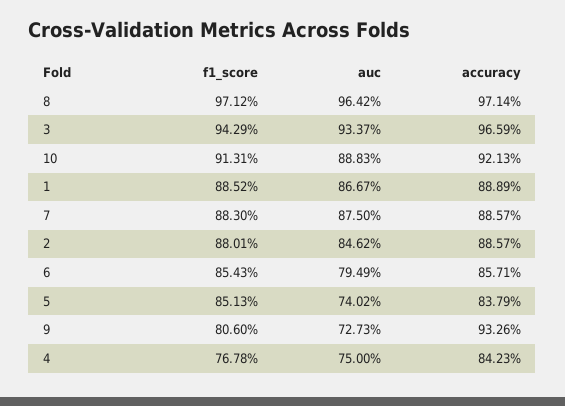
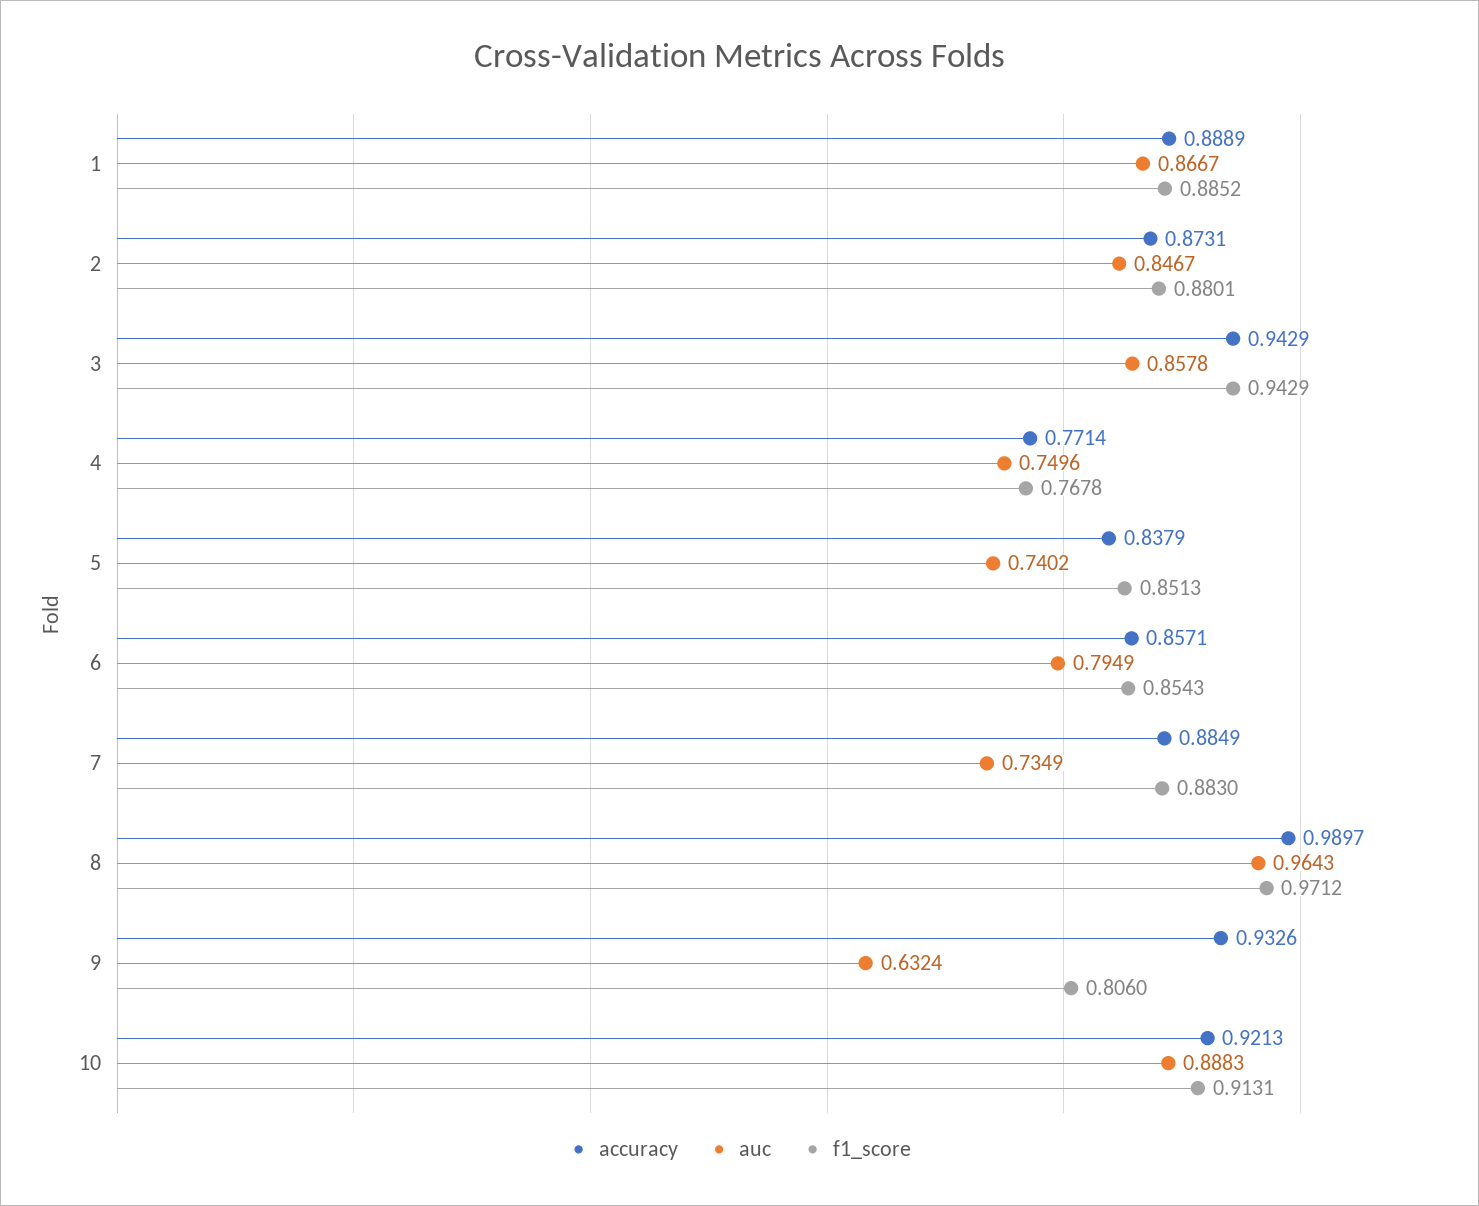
auc, 8: 0.9642 -> 0.9643
accuracy, 8: 0.9714 -> 0.9897
auc, 3: 0.9337 -> 0.8578
accuracy, 3: 0.9659 -> 0.9429
auc, 7: 0.875 -> 0.7349
accuracy, 7: 0.8857 -> 0.8849
auc, 2: 0.8462 -> 0.8467
accuracy, 2: 0.8857 -> 0.8731
auc, 9: 0.7273 -> 0.6324
auc, 4: 0.75 -> 0.7496
accuracy, 4: 0.8423 -> 0.7714

